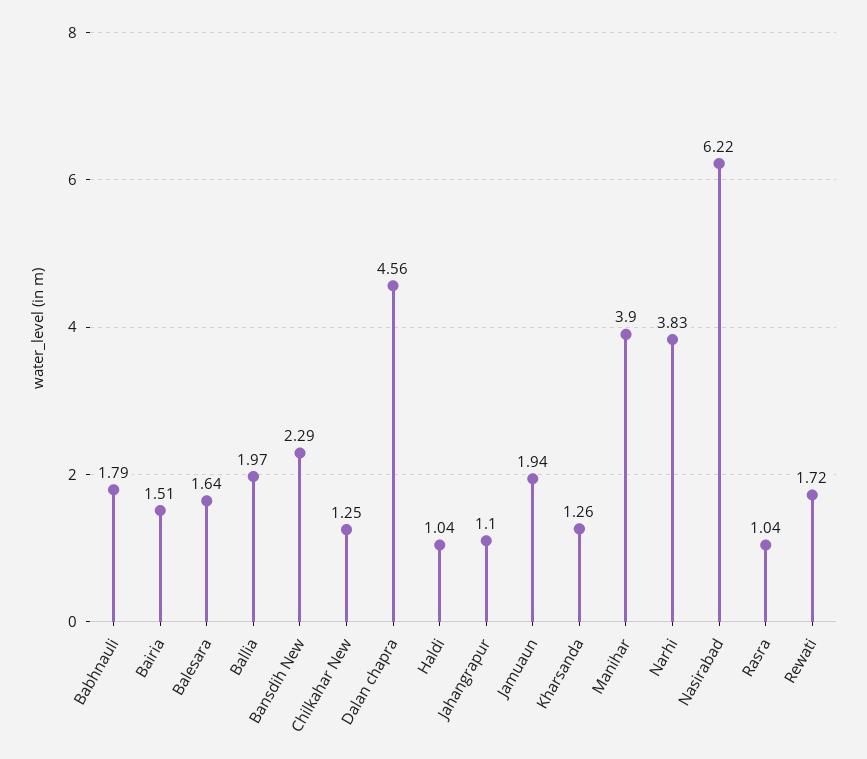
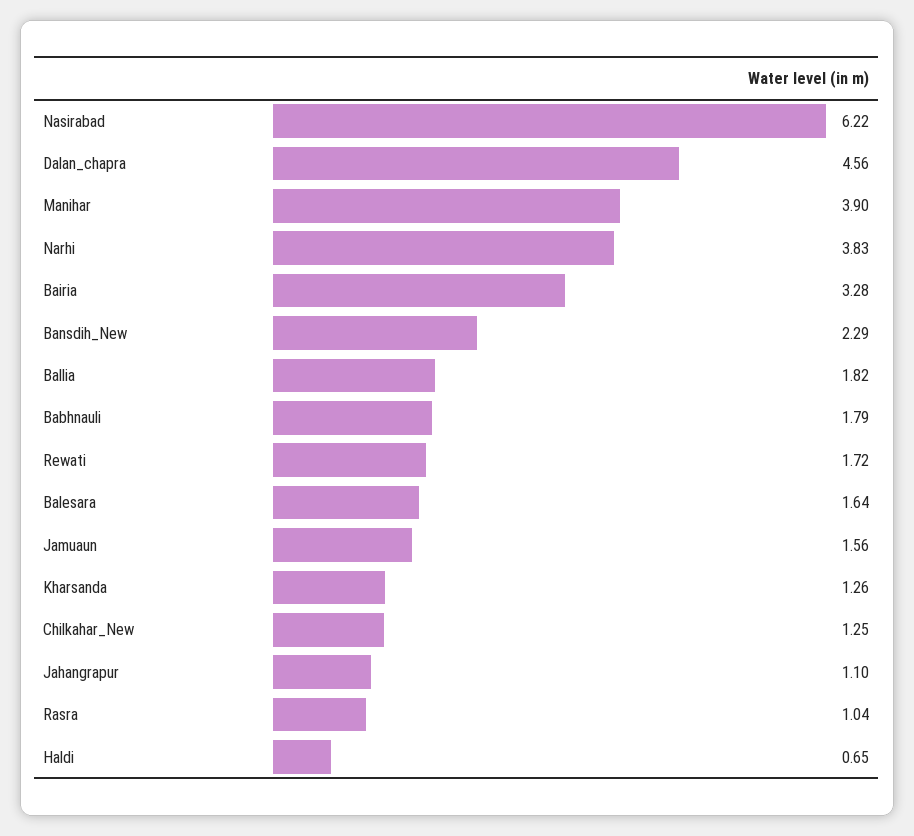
Bairia: 1.51 -> 3.28
Ballia: 1.97 -> 1.82
Haldi: 1.04 -> 0.65
Jamuaun: 1.94 -> 1.56

